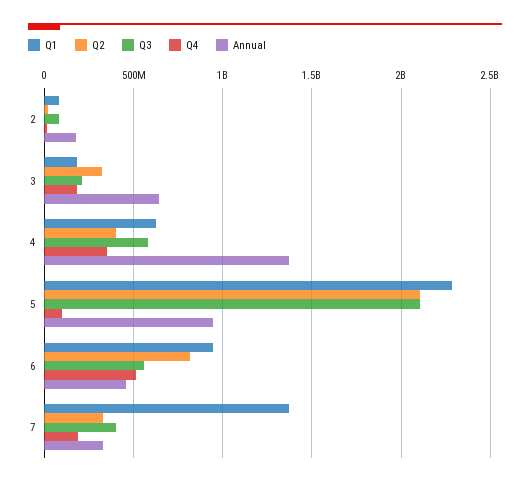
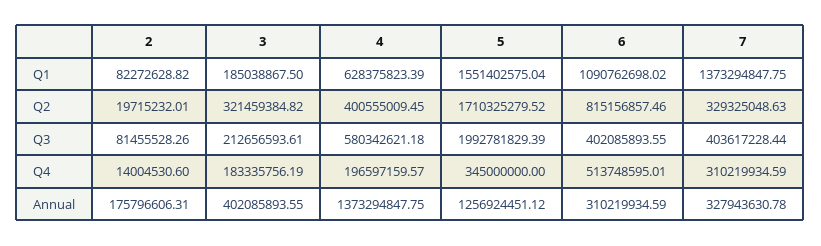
Annual, 3: 650000000 -> 402085893.55
Q4, 4: 350000000 -> 196597159.57
Q1, 5: 2300000000 -> 1551402575.04
Q2, 5: 2100000000 -> 1710325279.52
Q3, 5: 2100000000 -> 1992781829.39
Q4, 5: 100000000 -> 345000000
Annual, 5: 950000000 -> 1256924451.12
Q1, 6: 950000000 -> 1090762698.02
Q3, 6: 550000000 -> 402085893.55
Annual, 6: 450000000 -> 310219934.59
Q4, 7: 200000000 -> 310219934.59

